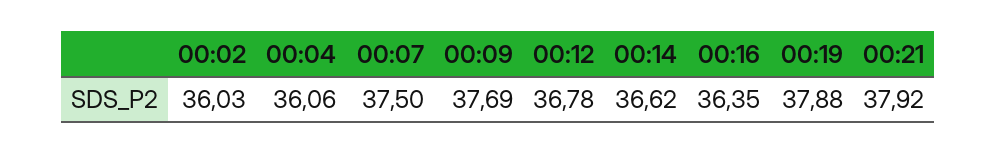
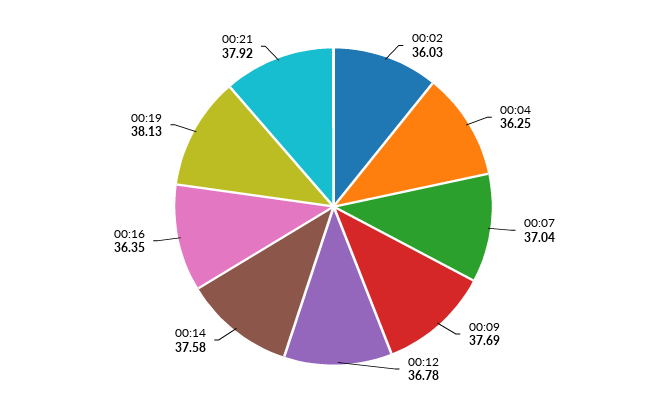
00:04: 36.06 -> 36.25
00:07: 37.5 -> 37.04
00:14: 36.62 -> 37.58
00:19: 37.88 -> 38.13

